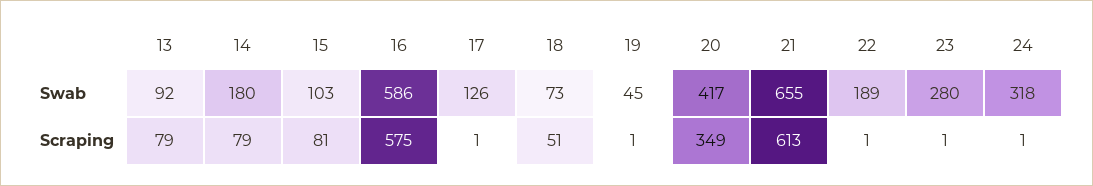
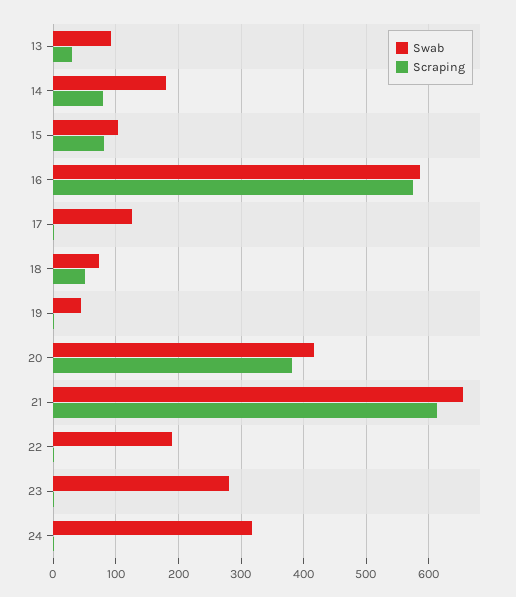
Scraping, 13: 79 -> 30
Scraping, 20: 349 -> 380

